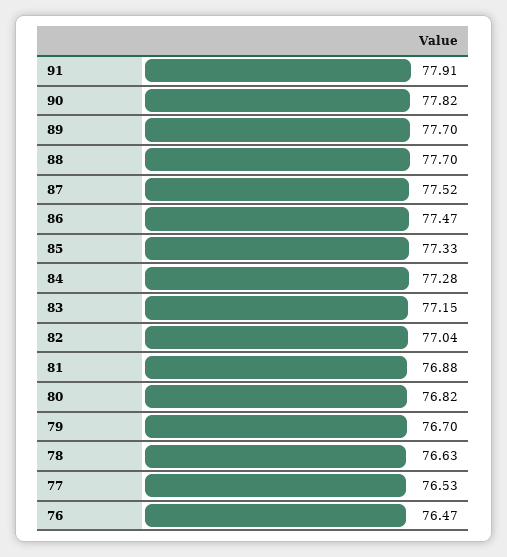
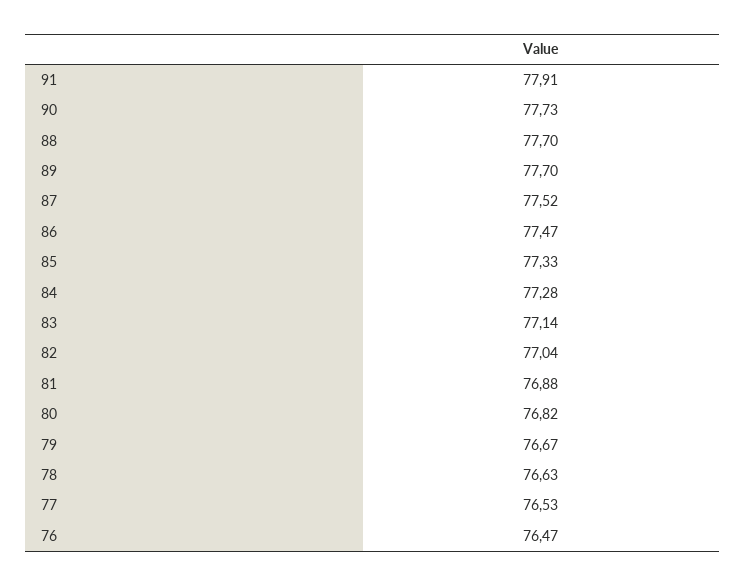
90: 77.82 -> 77.73
83: 77.15 -> 77.14
79: 76.7 -> 76.67

